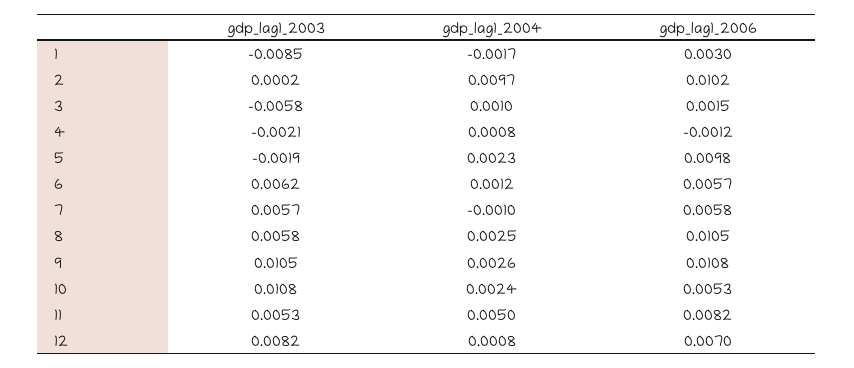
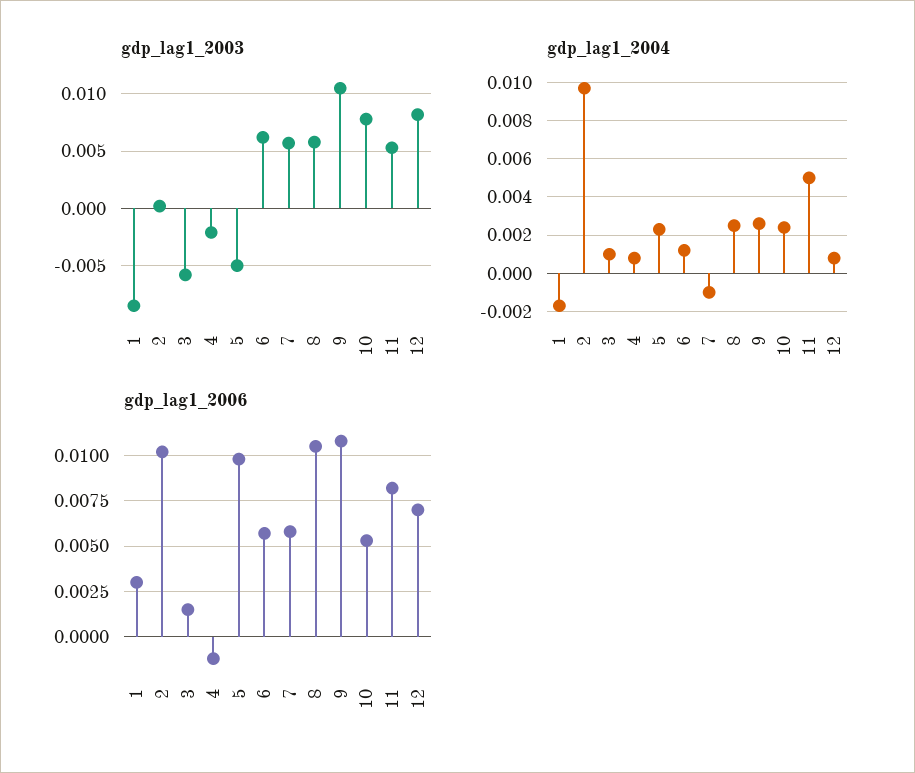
gdp_lag1_2003, 5: -0.0019 -> -0.005
gdp_lag1_2003, 10: 0.0108 -> 0.008

